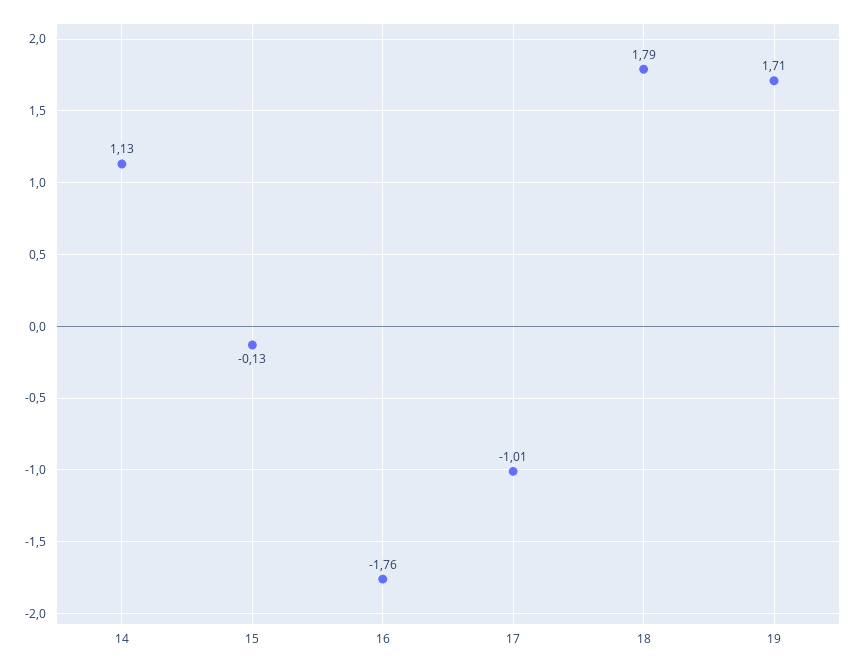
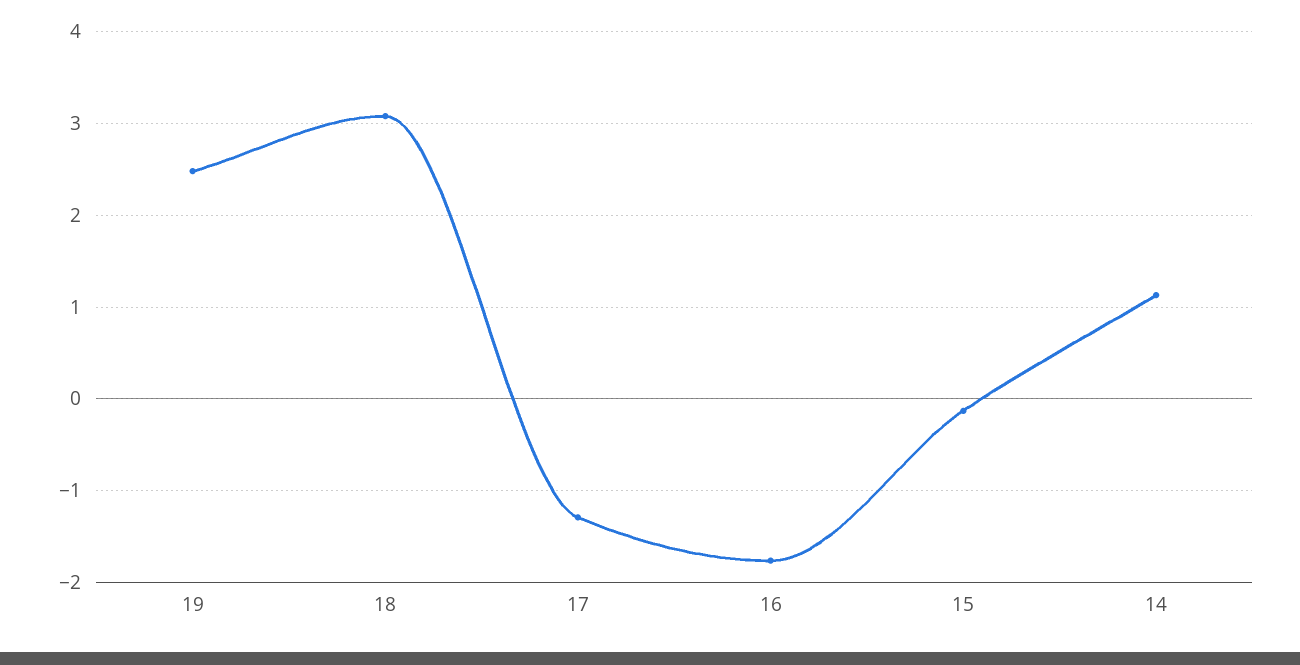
17: -1.01 -> -1.3
18: 1.79 -> 3.1
19: 1.71 -> 2.5

